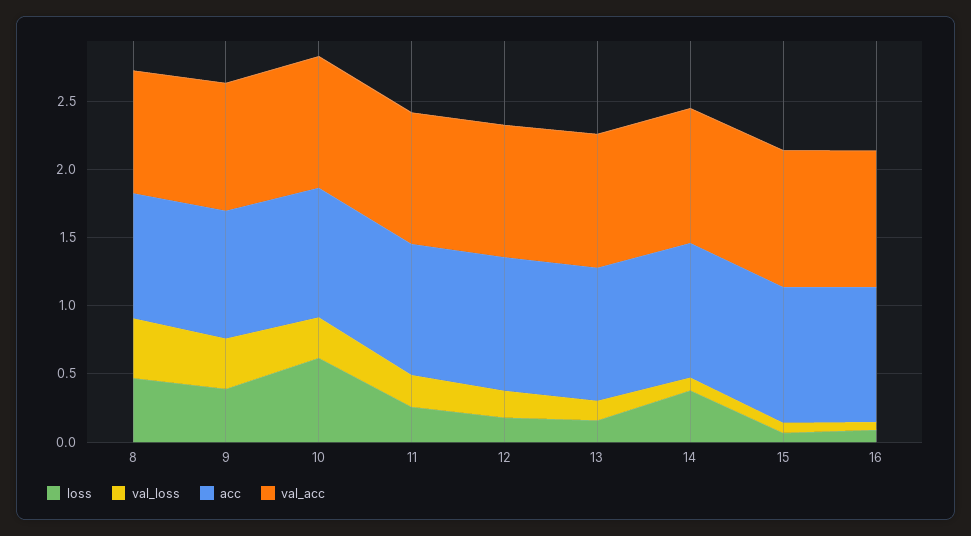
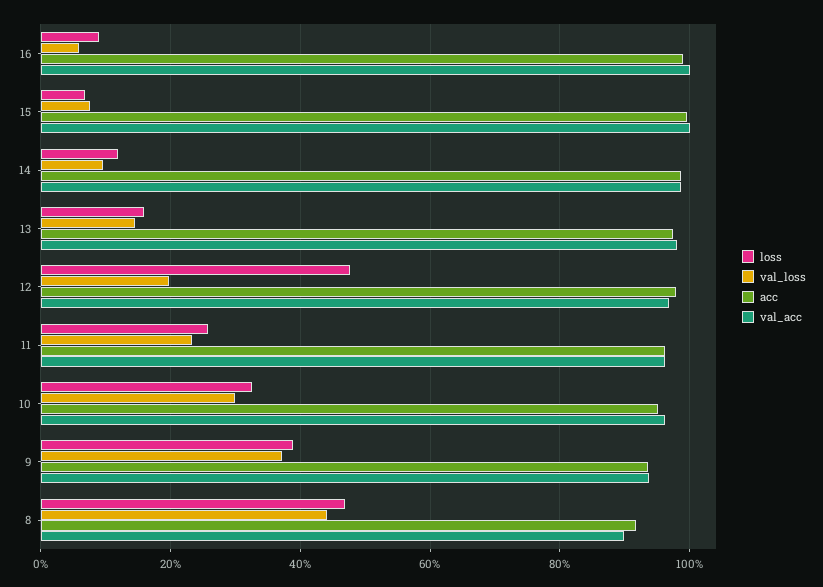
loss, 10: 0.6 -> 0.32
loss, 12: 0.2 -> 0.48
loss, 14: 0.4 -> 0.12

